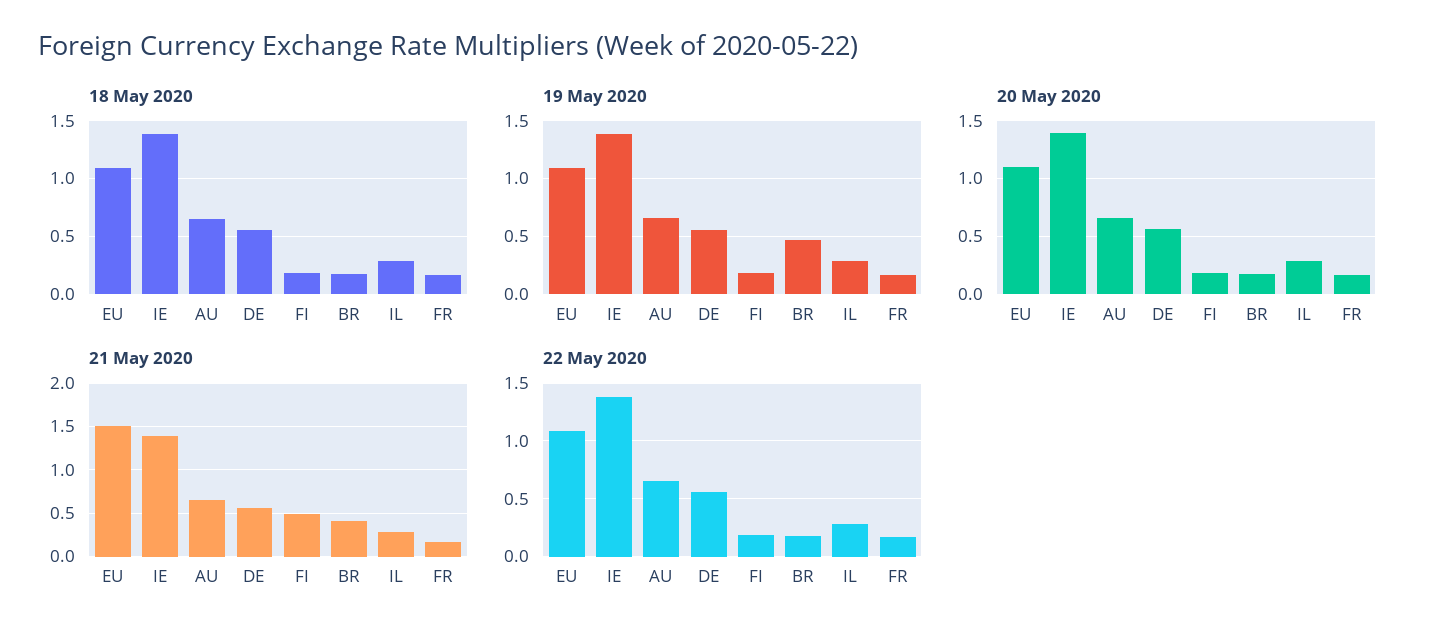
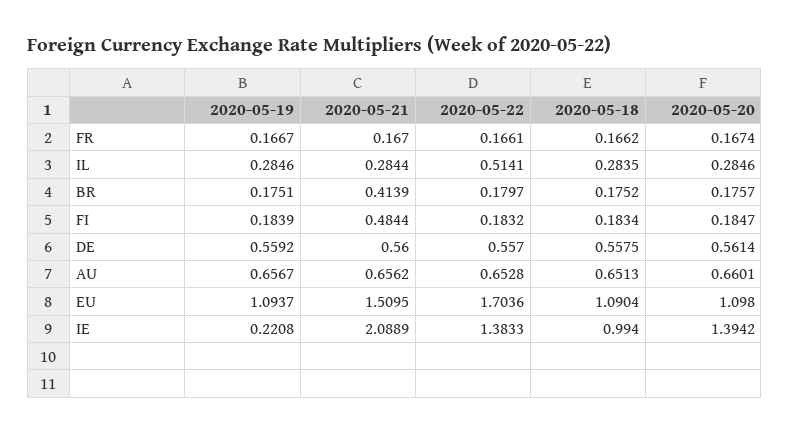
18 May 2020, IE: 1.4 -> 0.994
19 May 2020, IE: 1.4 -> 0.2208
19 May 2020, BR: 0.5 -> 0.1751
21 May 2020, IE: 1.4 -> 2.0889
22 May 2020, EU: 1.1 -> 1.7036
22 May 2020, IL: 0.3 -> 0.5141

